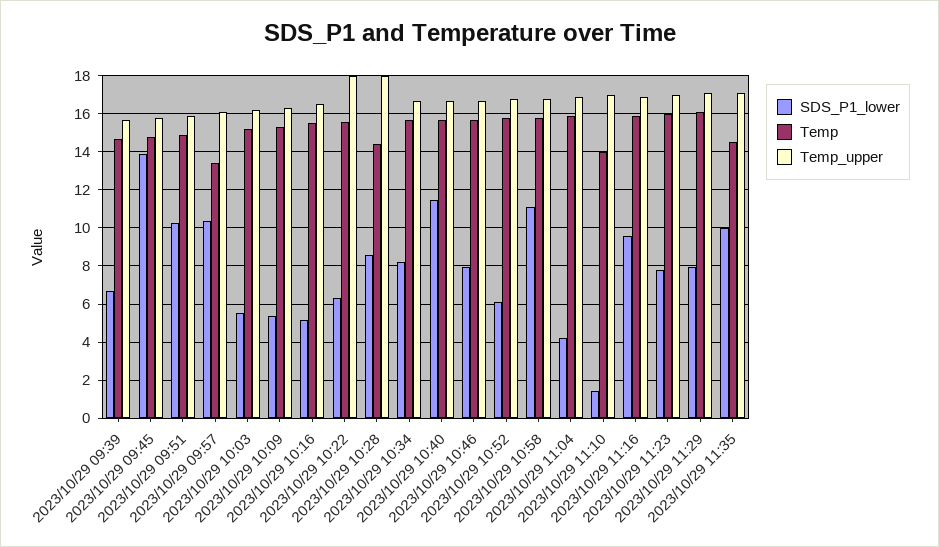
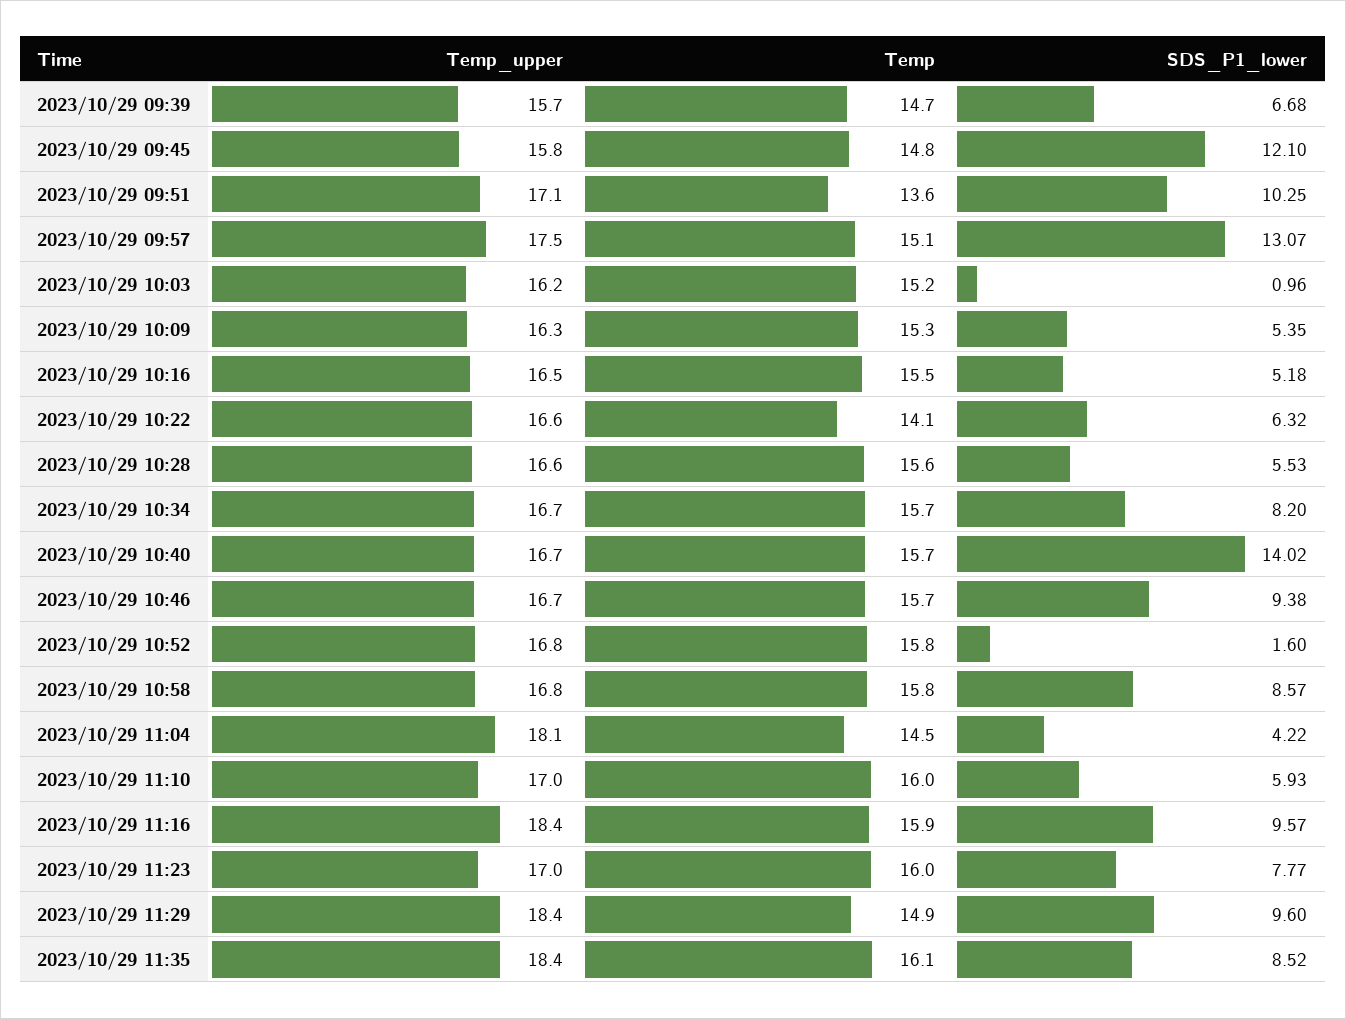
SDS_P1_lower, 2023/10/29 09:45: 14 -> 12.1
Temp, 2023/10/29 09:51: 15 -> 13.6
Temp_upper, 2023/10/29 09:51: 16 -> 17.1
SDS_P1_lower, 2023/10/29 09:57: 10.5 -> 13.07
Temp, 2023/10/29 09:57: 13.5 -> 15.1
Temp_upper, 2023/10/29 09:57: 16 -> 17.5
SDS_P1_lower, 2023/10/29 10:03: 5.5 -> 0.96
Temp, 2023/10/29 10:22: 15.5 -> 14.1
Temp_upper, 2023/10/29 10:22: 18 -> 16.6
SDS_P1_lower, 2023/10/29 10:28: 8.5 -> 5.53
Temp, 2023/10/29 10:28: 14.5 -> 15.6
Temp_upper, 2023/10/29 10:28: 18 -> 16.6
SDS_P1_lower, 2023/10/29 10:40: 11.5 -> 14.02
SDS_P1_lower, 2023/10/29 10:46: 8 -> 9.38
SDS_P1_lower, 2023/10/29 10:52: 6 -> 1.6
SDS_P1_lower, 2023/10/29 10:58: 11 -> 8.57
Temp, 2023/10/29 11:04: 16 -> 14.5
Temp_upper, 2023/10/29 11:04: 17 -> 18.1
SDS_P1_lower, 2023/10/29 11:10: 1.5 -> 5.93
Temp, 2023/10/29 11:10: 14 -> 16
Temp_upper, 2023/10/29 11:16: 17 -> 18.4
SDS_P1_lower, 2023/10/29 11:29: 8 -> 9.6
Temp, 2023/10/29 11:29: 16 -> 14.9
Temp_upper, 2023/10/29 11:29: 17 -> 18.4
SDS_P1_lower, 2023/10/29 11:35: 10 -> 8.52
Temp, 2023/10/29 11:35: 14.5 -> 16.1
Temp_upper, 2023/10/29 11:35: 17 -> 18.4

